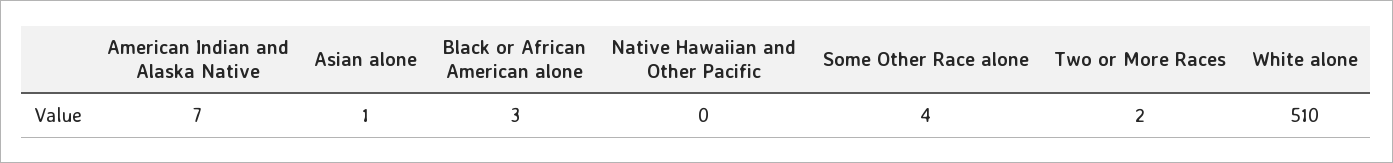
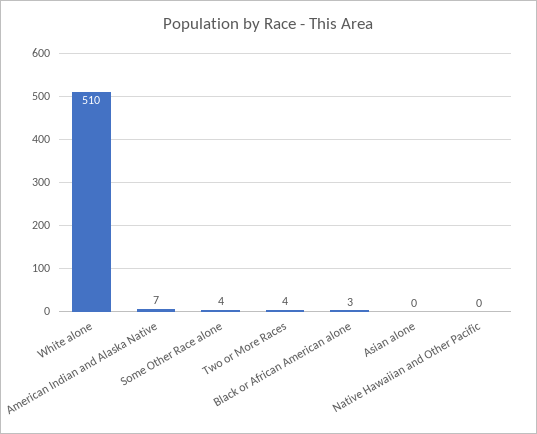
Asian alone: 1 -> 0
Two or More Races: 2 -> 4

